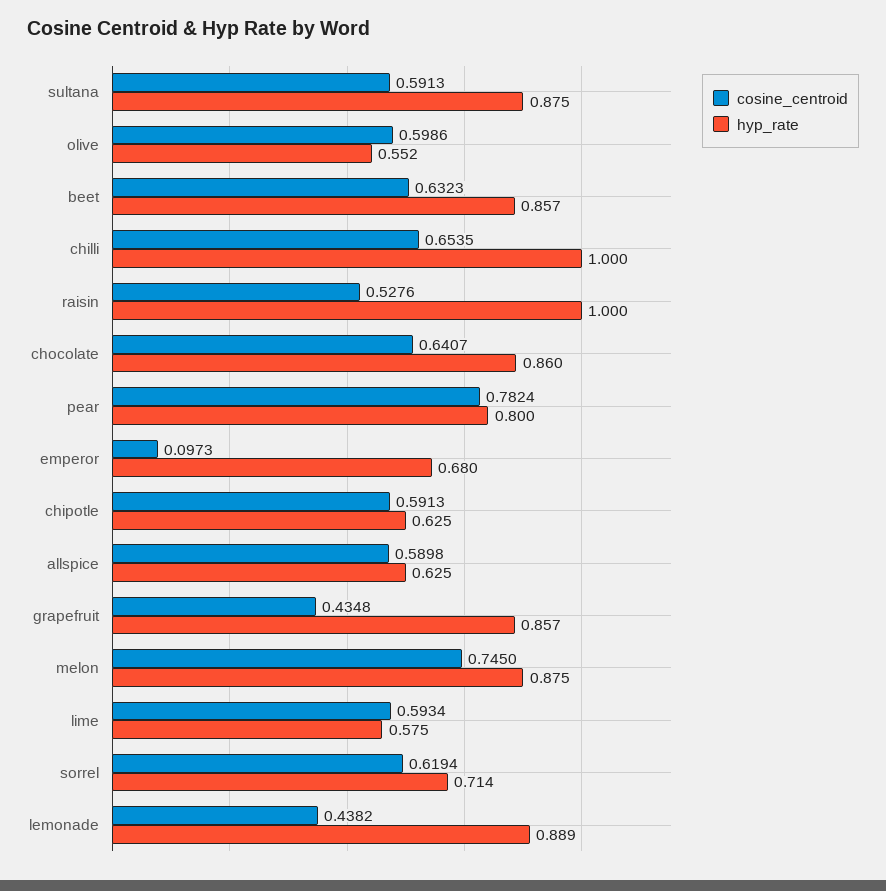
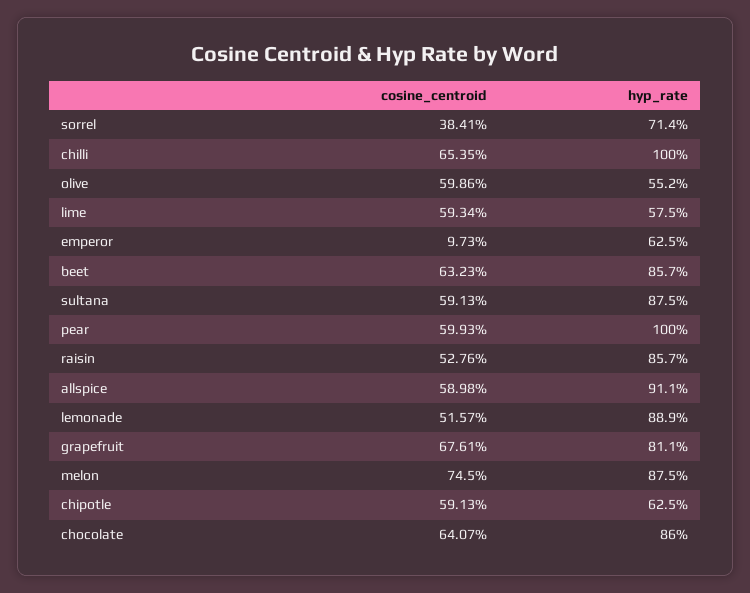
hyp_rate, raisin: 1 -> 0.857
cosine_centroid, pear: 0.7824 -> 0.5993
hyp_rate, pear: 0.8 -> 1
hyp_rate, emperor: 0.68 -> 0.625
hyp_rate, allspice: 0.625 -> 0.911
cosine_centroid, grapefruit: 0.4348 -> 0.6761
hyp_rate, grapefruit: 0.857 -> 0.811
cosine_centroid, sorrel: 0.6194 -> 0.3841
cosine_centroid, lemonade: 0.4382 -> 0.5157

